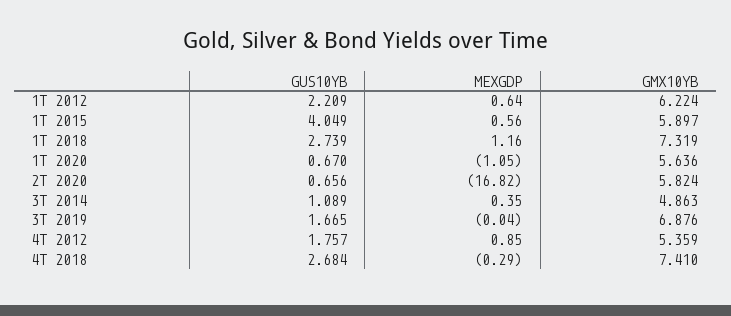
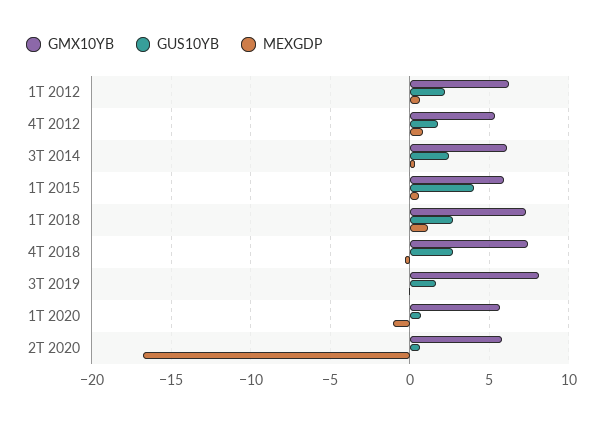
GUS10YB, 3T 2014: 1.089 -> 2.5
GMX10YB, 3T 2014: 4.863 -> 6
GMX10YB, 3T 2019: 6.876 -> 8

